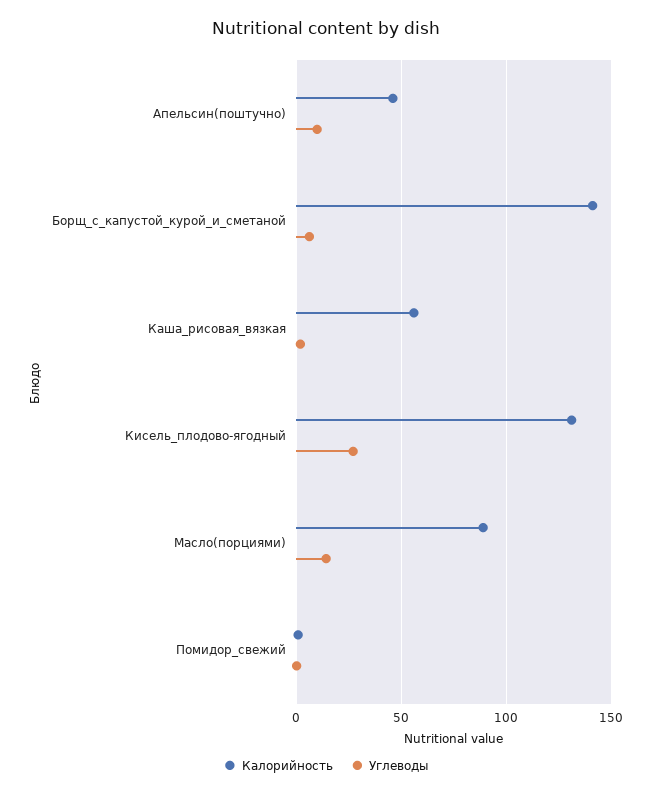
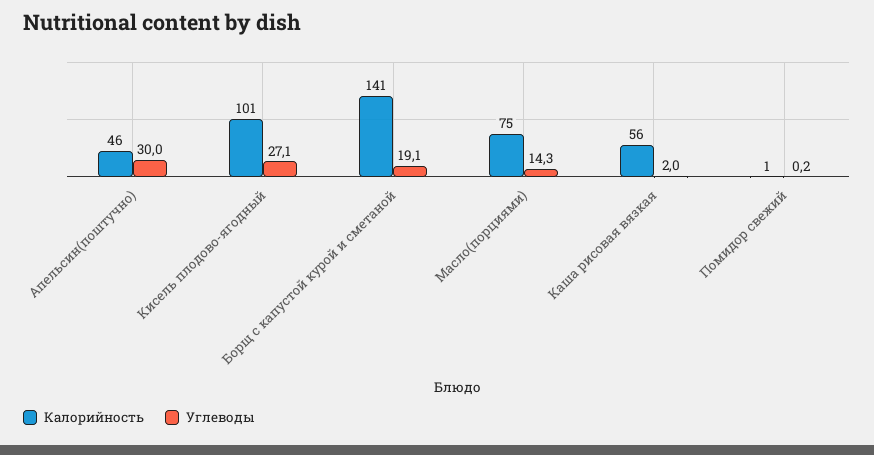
Углеводы, Апельсин(поштучно): 10 -> 30
Углеводы, Борщ_с_капустой_курой_и_сметаной: 5 -> 19.1
Калорийность, Кисель_плодово-ягодный: 130 -> 101
Калорийность, Масло(порциями): 90 -> 75

